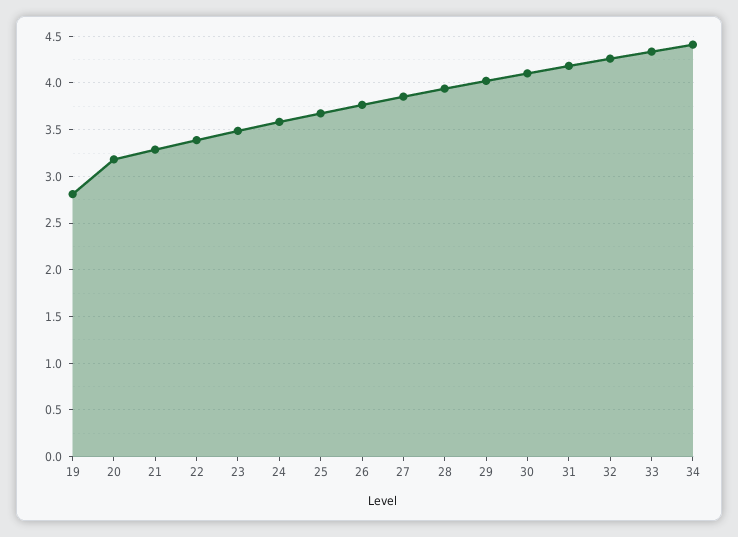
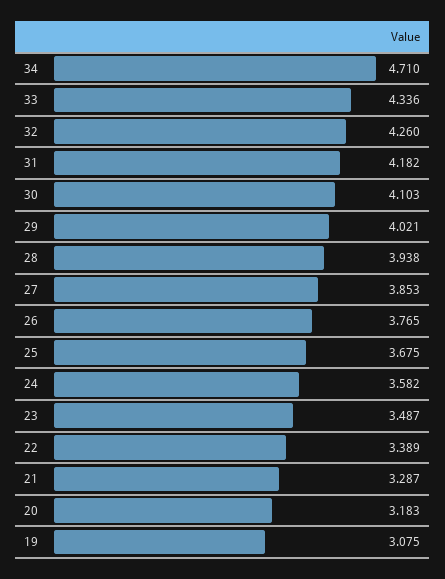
19: 2.8 -> 3.075
34: 4.4 -> 4.71

